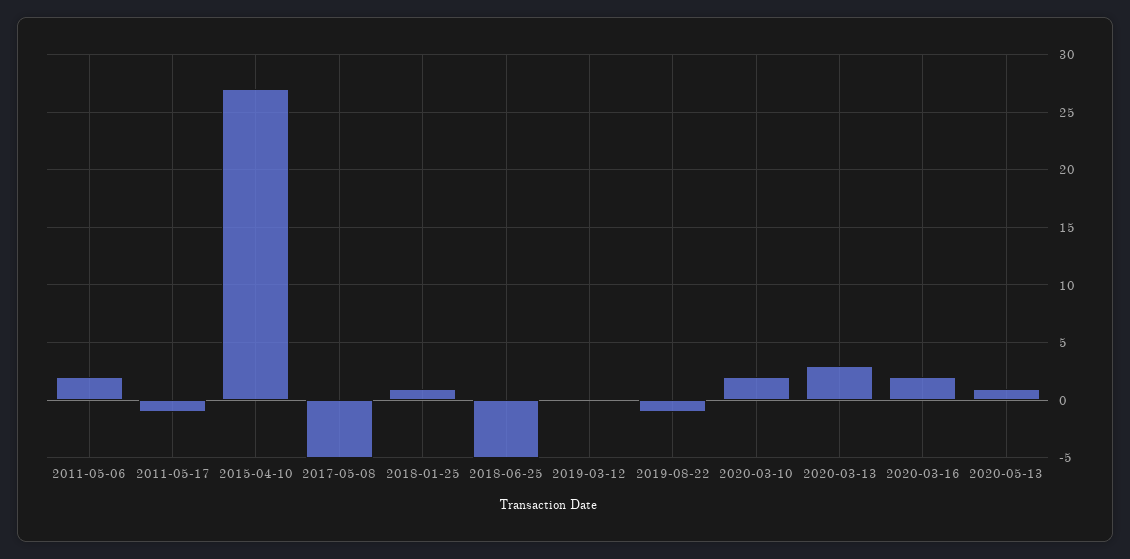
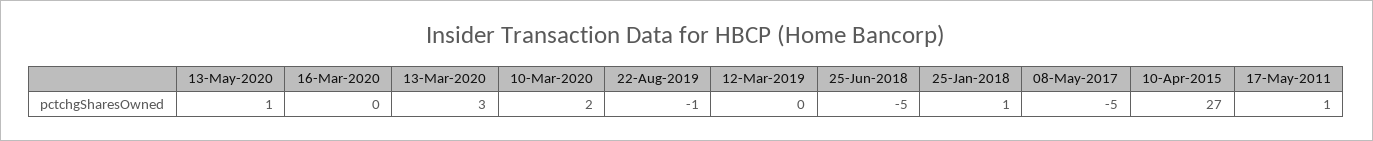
2011-05-06: 2 -> none
2011-05-17: -1 -> 1
2020-03-16: 2 -> 0

